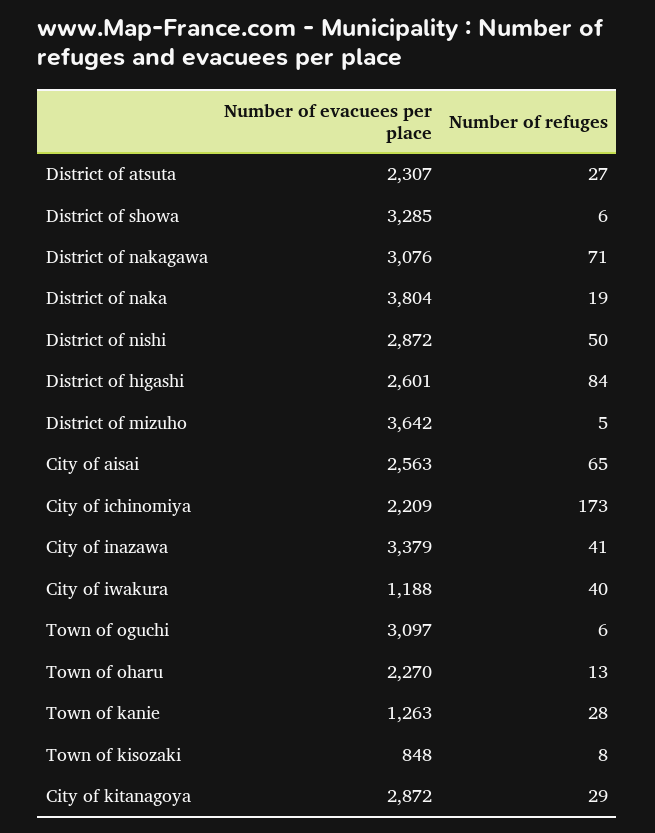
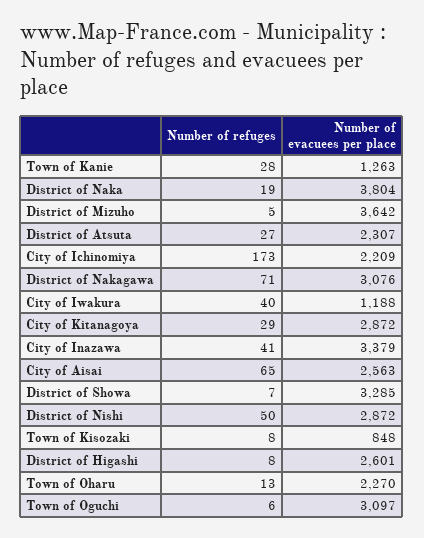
Number of refuges, District of showa: 6 -> 7
Number of refuges, District of higashi: 84 -> 8

